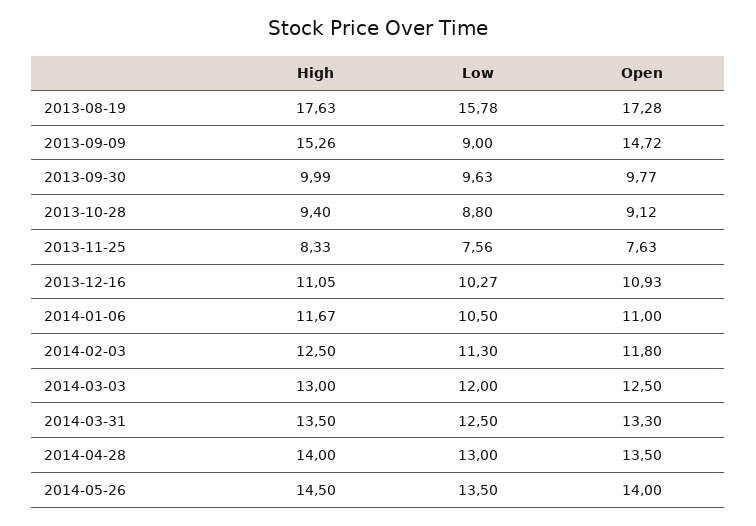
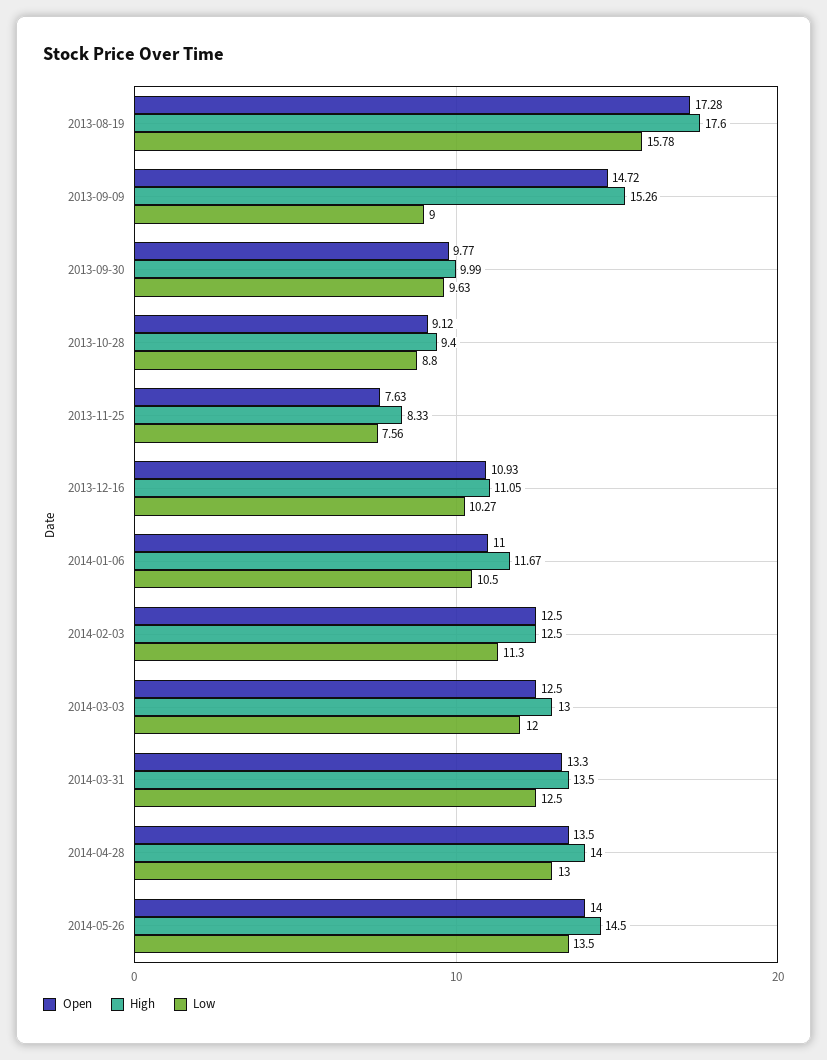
High, 2013-08-19: 17.63 -> 17.6
Open, 2014-02-03: 11.8 -> 12.5

